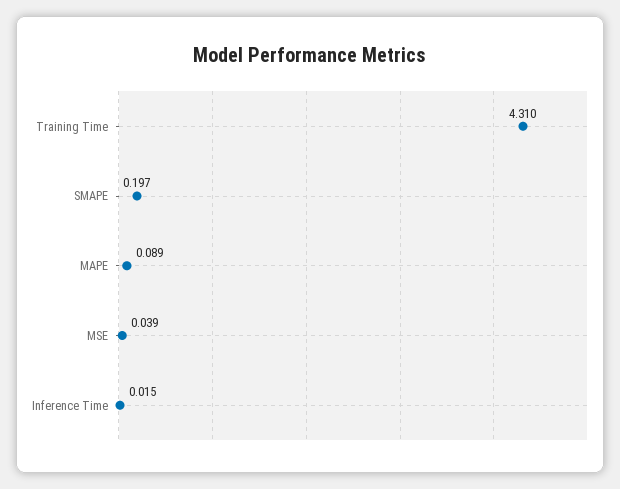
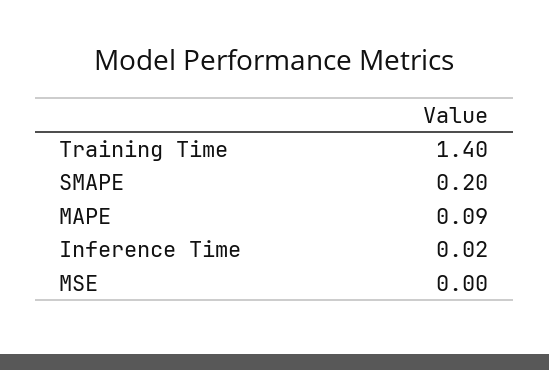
Training Time: 4.31 -> 1.4
MSE: 0.039 -> 0

